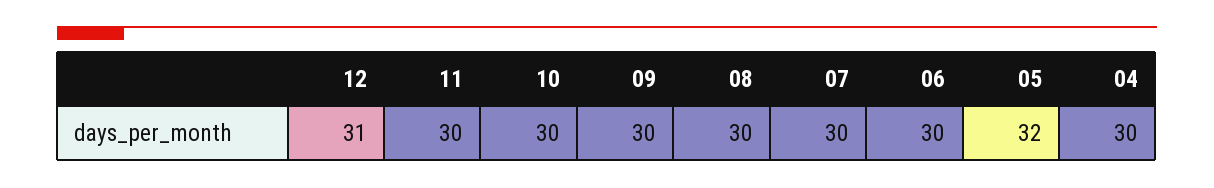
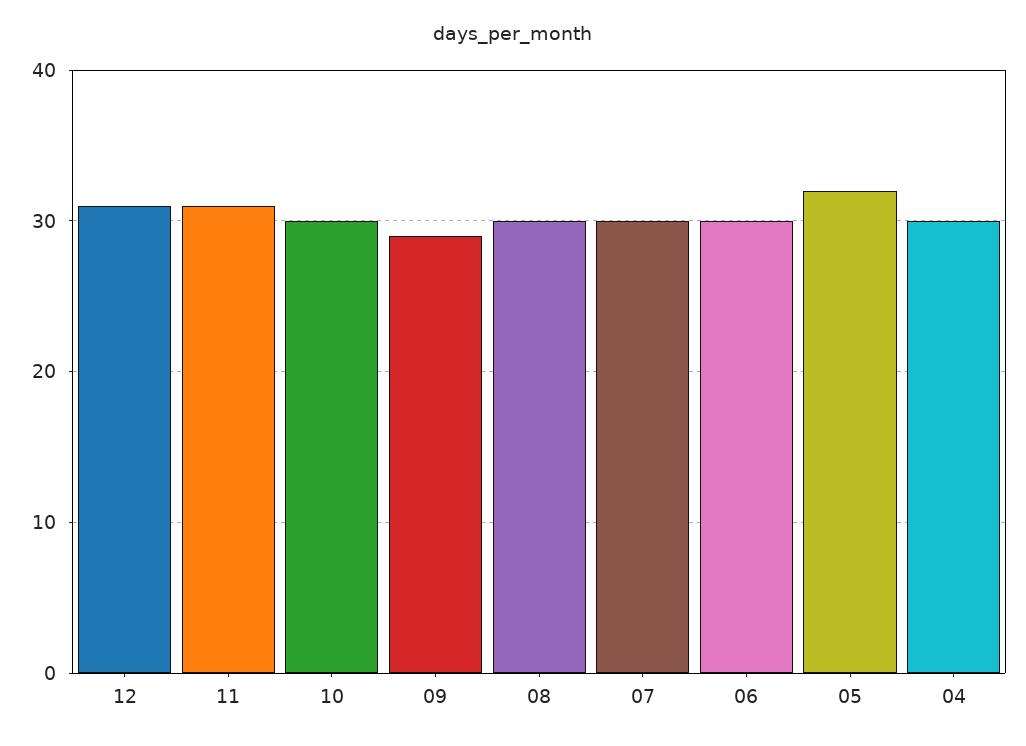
11: 30 -> 31
09: 30 -> 29

